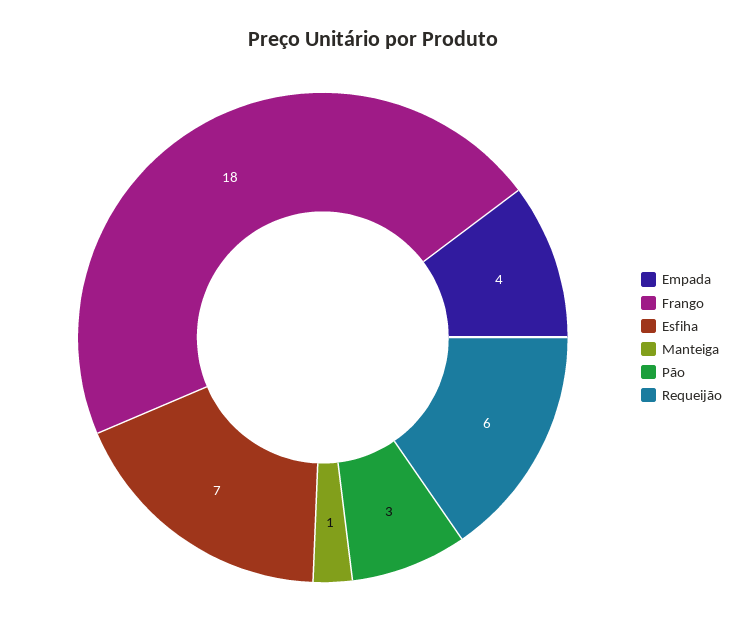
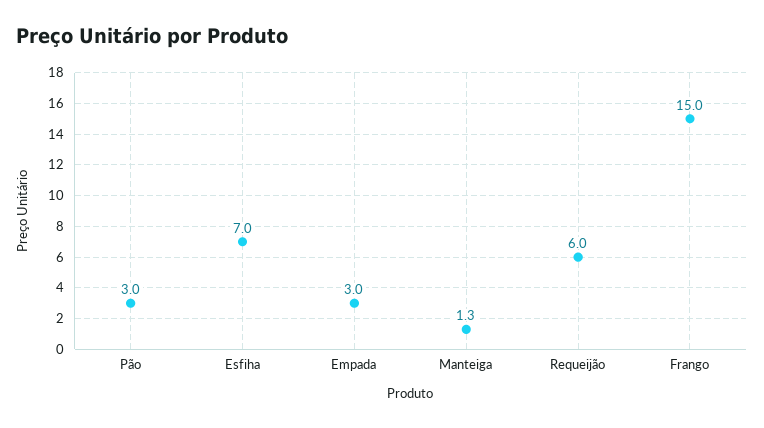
Empada: 4 -> 3
Frango: 18 -> 15
Manteiga: 1 -> 1.3

